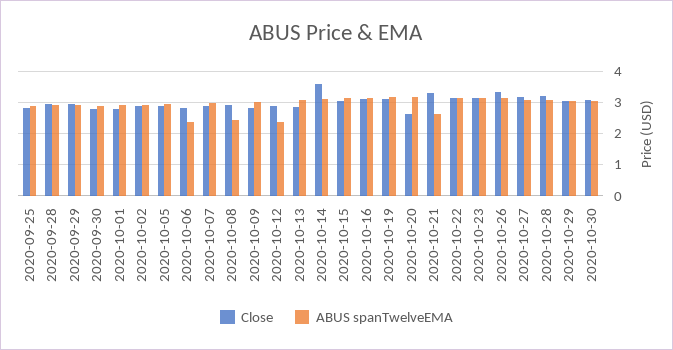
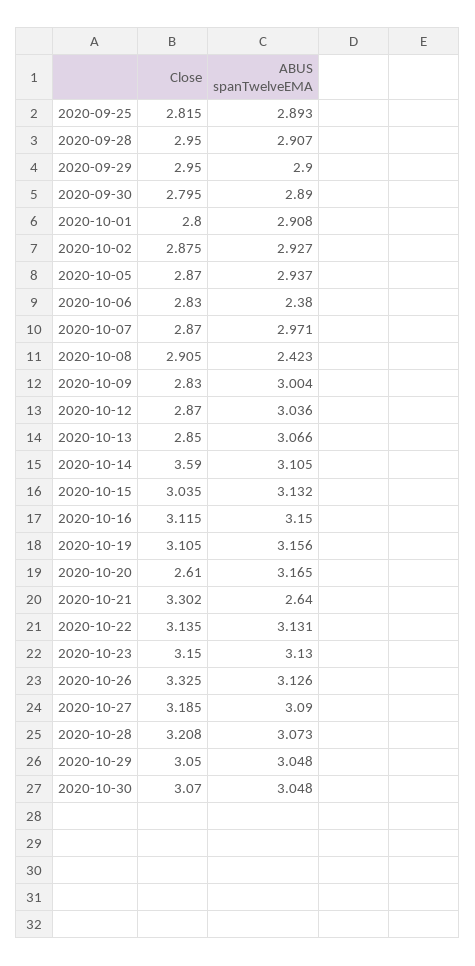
ABUS spanTwelveEMA, 2020-10-12: 2.4 -> 3.036

